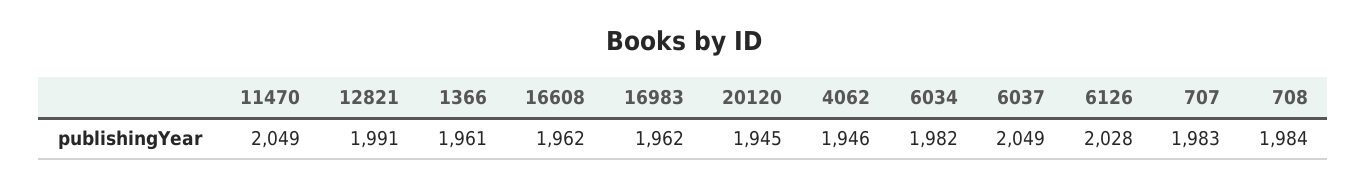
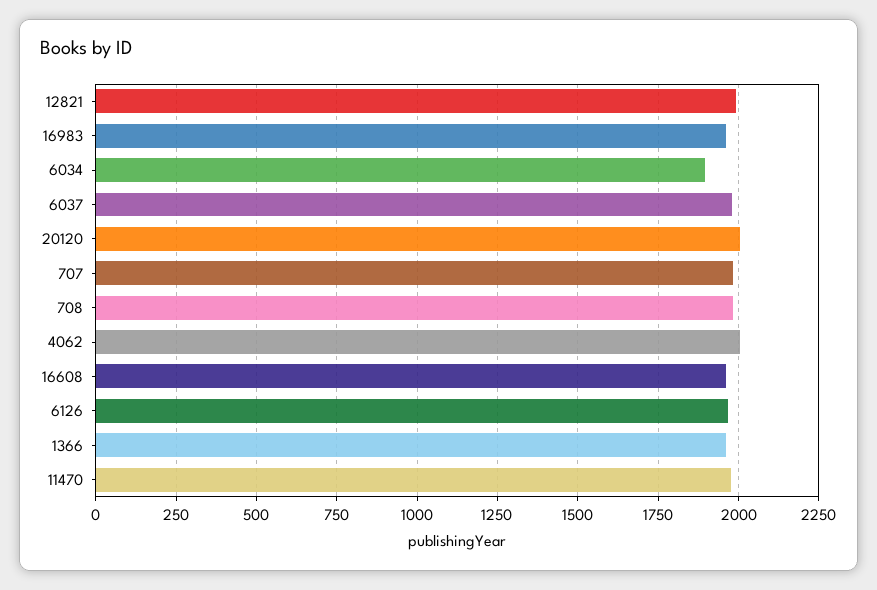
11470: 2049 -> 1975
20120: 1945 -> 2000
4062: 1946 -> 2000
6034: 1982 -> 1900
6037: 2049 -> 1975
6126: 2028 -> 1975

